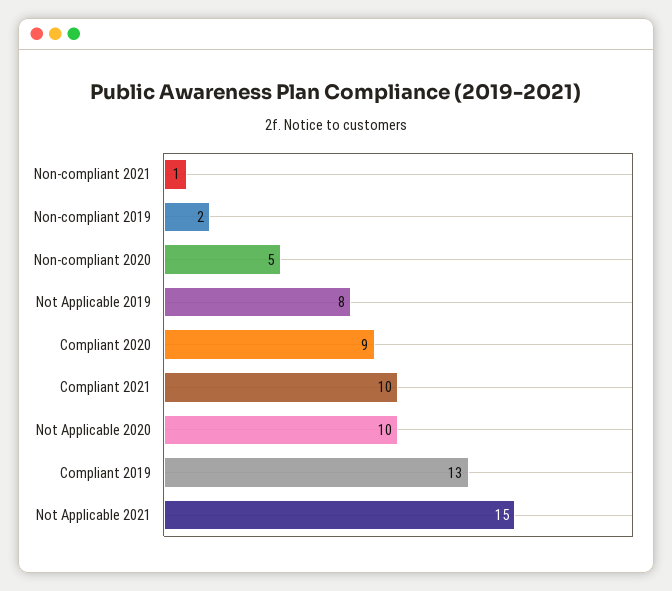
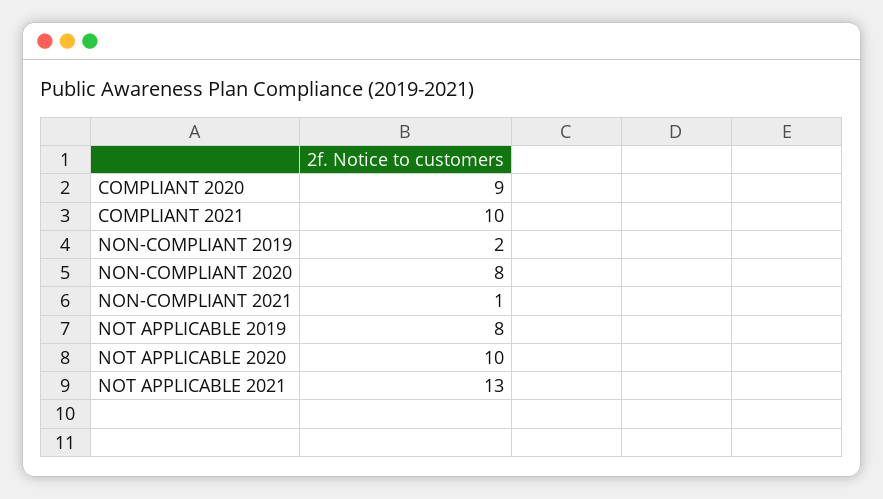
Non-compliant 2020: 5 -> 8
Compliant 2019: 13 -> none
Not Applicable 2021: 15 -> 13

